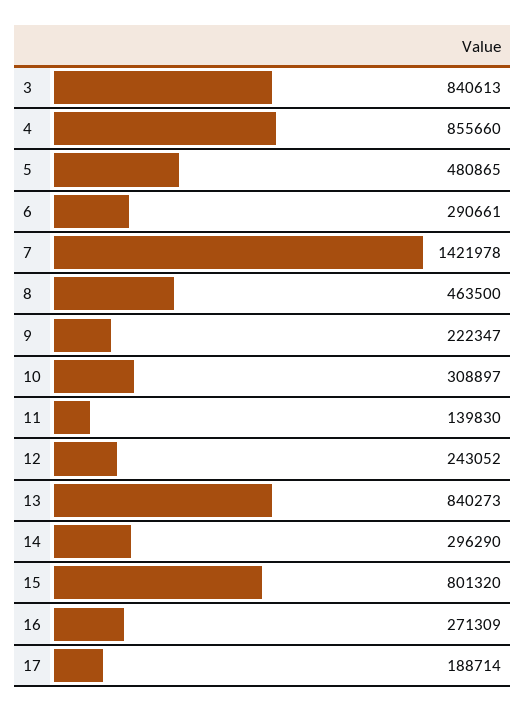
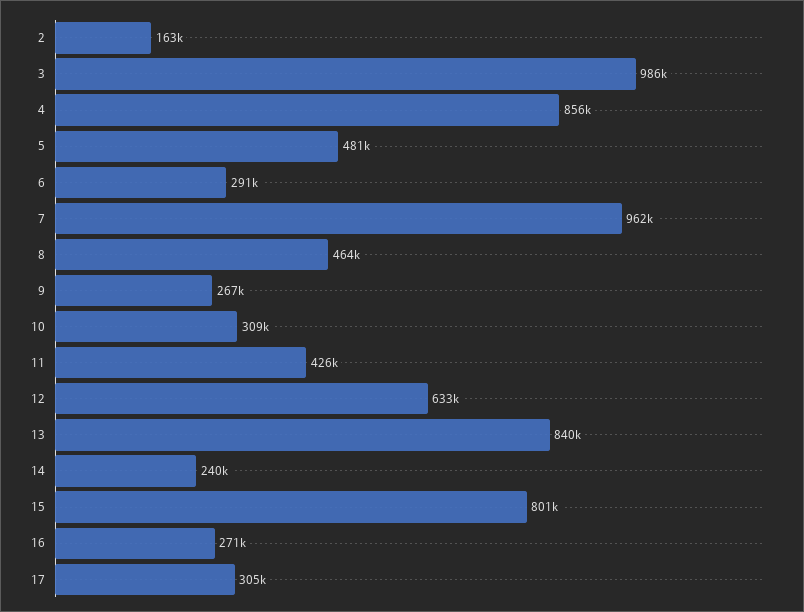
3: 840613 -> 986000
7: 1421978 -> 962000
9: 222347 -> 267000
11: 139830 -> 426000
12: 243052 -> 633000
14: 296290 -> 240000
17: 188714 -> 305000
2: none -> 163000

